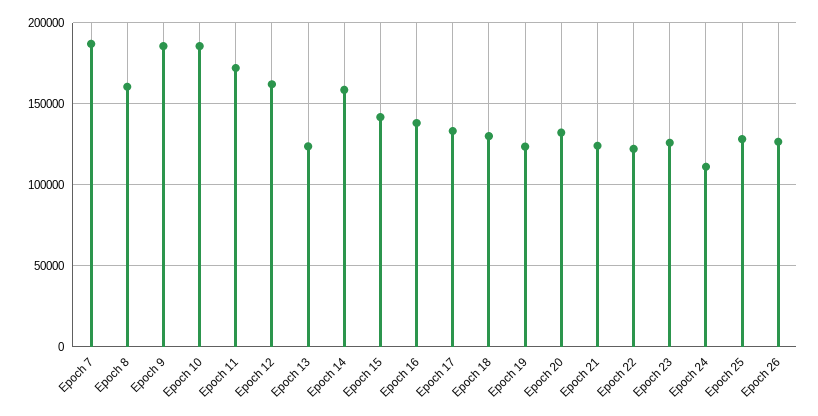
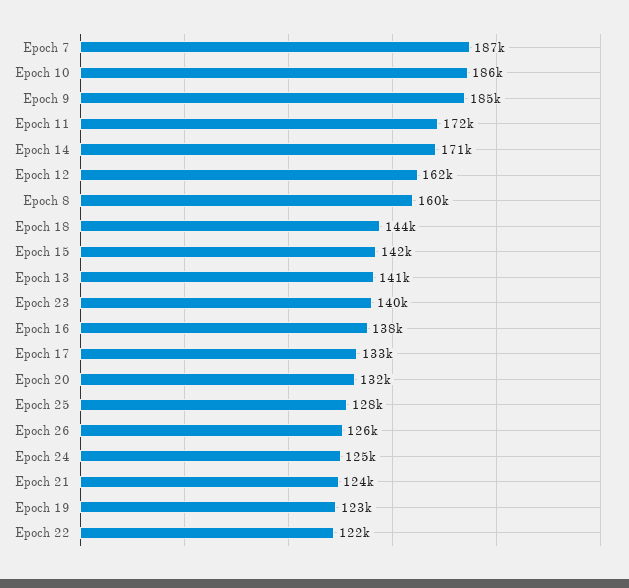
Epoch 13: 125000 -> 141000
Epoch 14: 160000 -> 171000
Epoch 18: 130000 -> 144000
Epoch 23: 125000 -> 140000
Epoch 24: 110000 -> 125000

